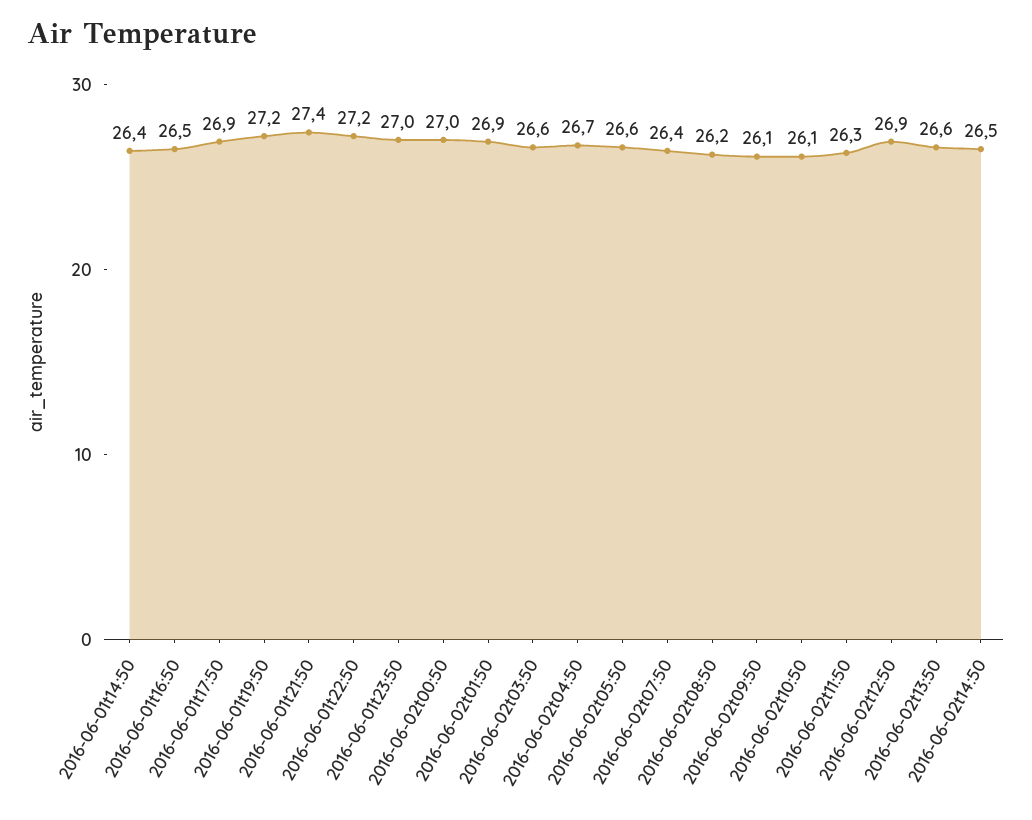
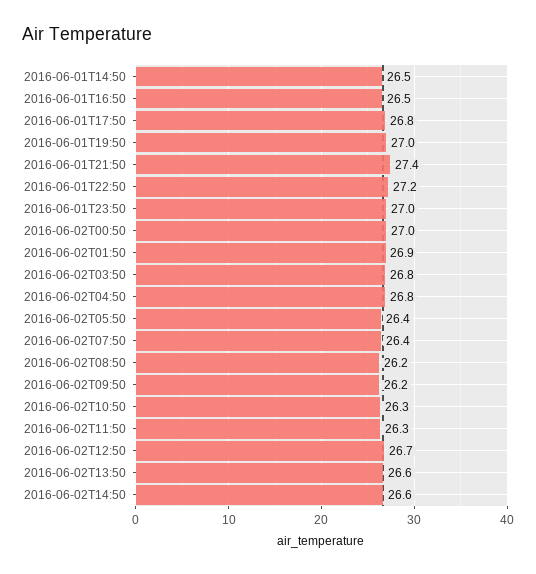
2016-06-01t14:50: 26.4 -> 26.5
2016-06-01t17:50: 26.9 -> 26.8
2016-06-01t19:50: 27.2 -> 27
2016-06-02t03:50: 26.6 -> 26.8
2016-06-02t04:50: 26.7 -> 26.8
2016-06-02t05:50: 26.6 -> 26.4
2016-06-02t09:50: 26.1 -> 26.2
2016-06-02t10:50: 26.1 -> 26.3
2016-06-02t12:50: 26.9 -> 26.7
2016-06-02t14:50: 26.5 -> 26.6

